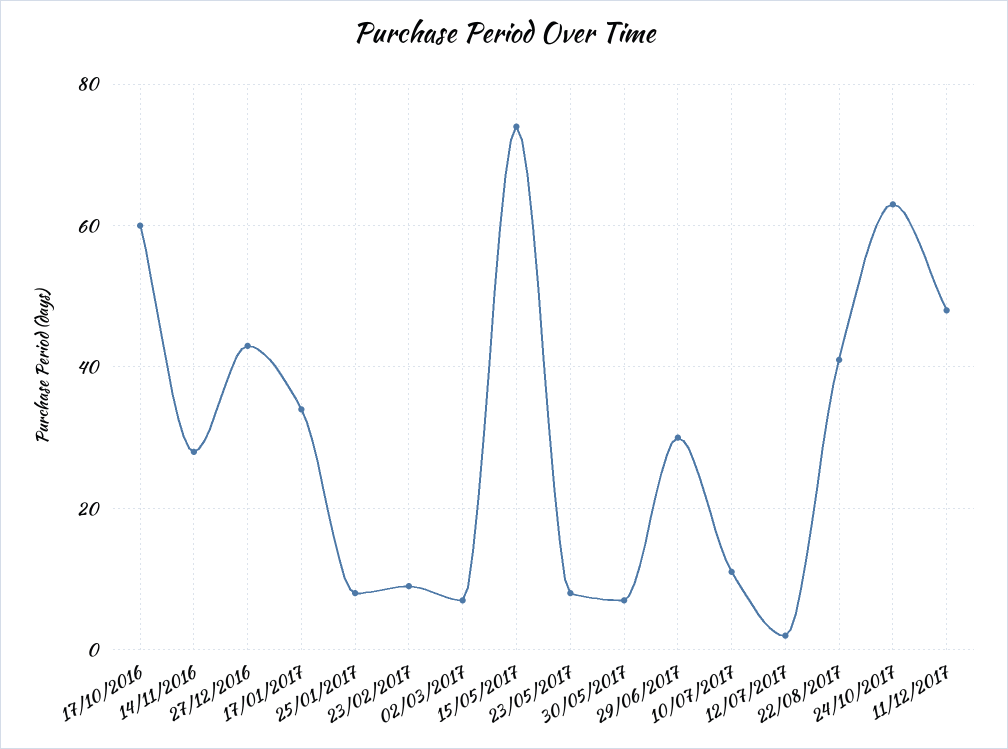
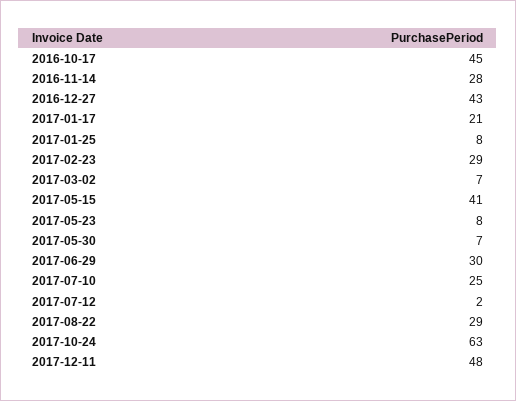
17/10/2016: 60 -> 45
17/01/2017: 35 -> 21
23/02/2017: 10 -> 29
15/05/2017: 75 -> 41
10/07/2017: 10 -> 25
22/08/2017: 40 -> 29

